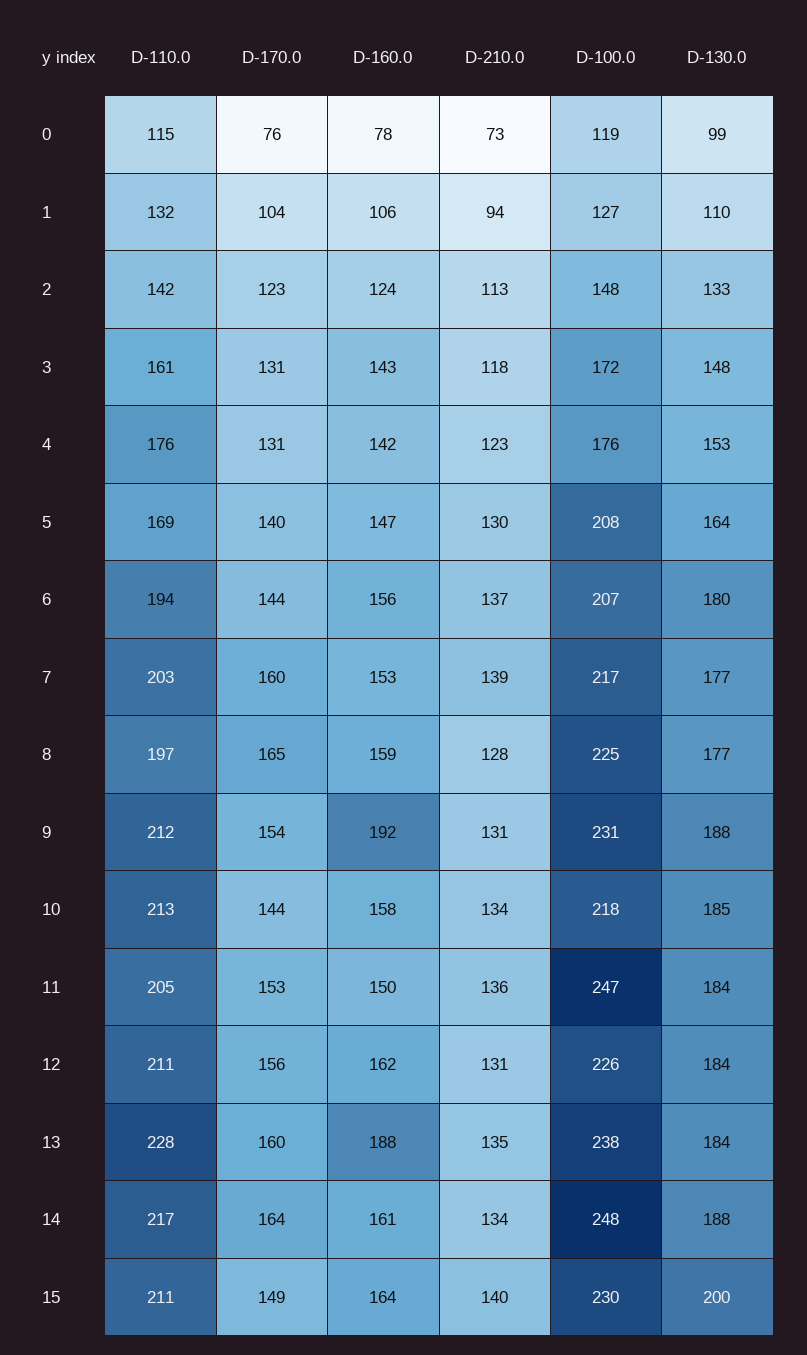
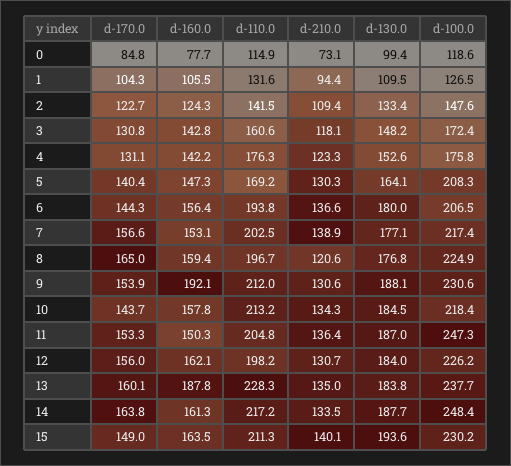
D-170.0, 0: 76 -> 84.8
D-210.0, 2: 113 -> 109.4
D-170.0, 7: 160 -> 156.6
D-210.0, 8: 128 -> 120.6
D-130.0, 11: 184 -> 187
D-110.0, 12: 211 -> 198.2
D-130.0, 15: 200 -> 193.6

